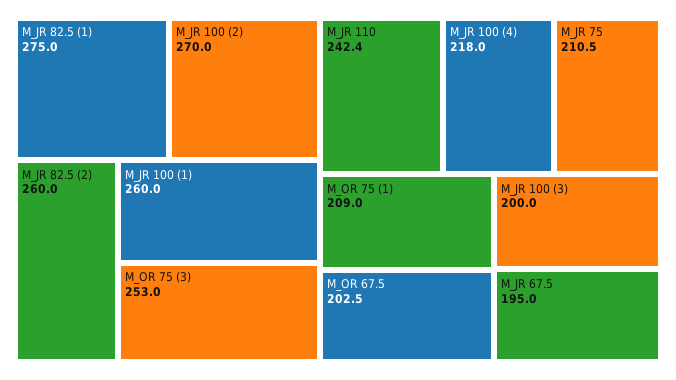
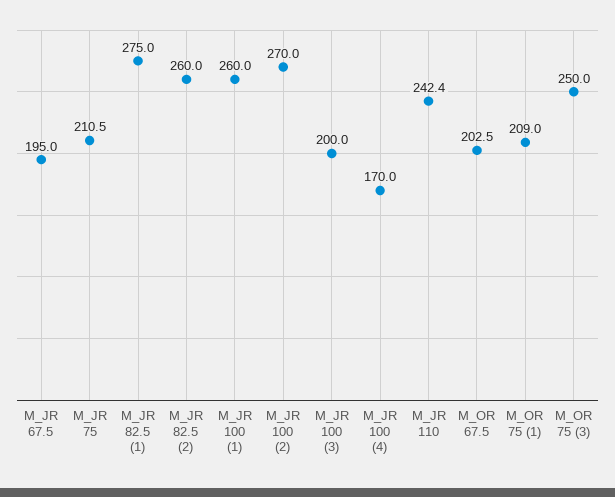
M_OR 75 (3): 253 -> 250
M_JR 100 (4): 218 -> 170

